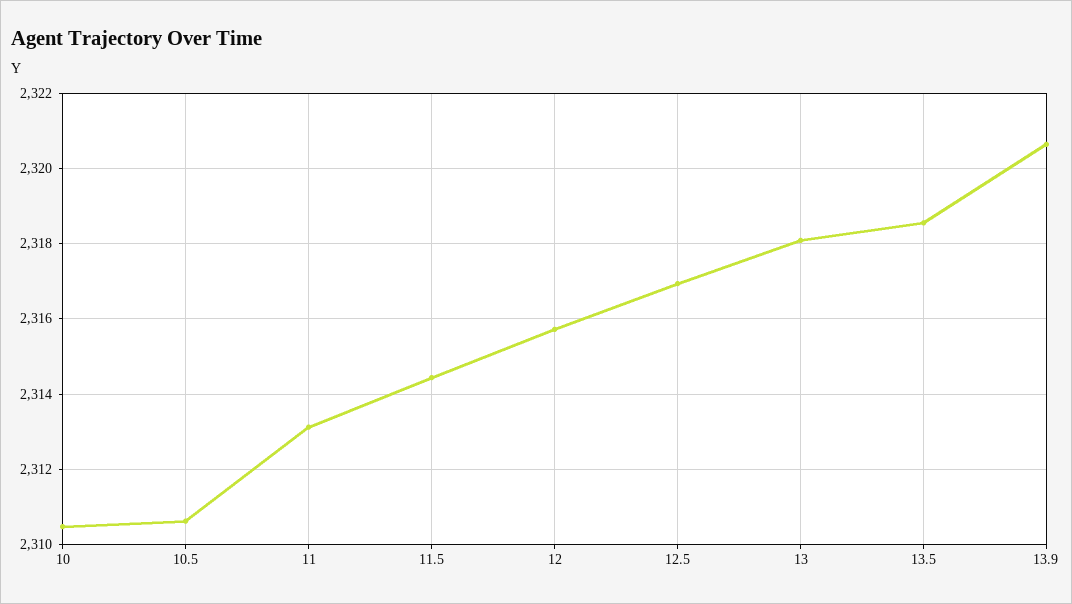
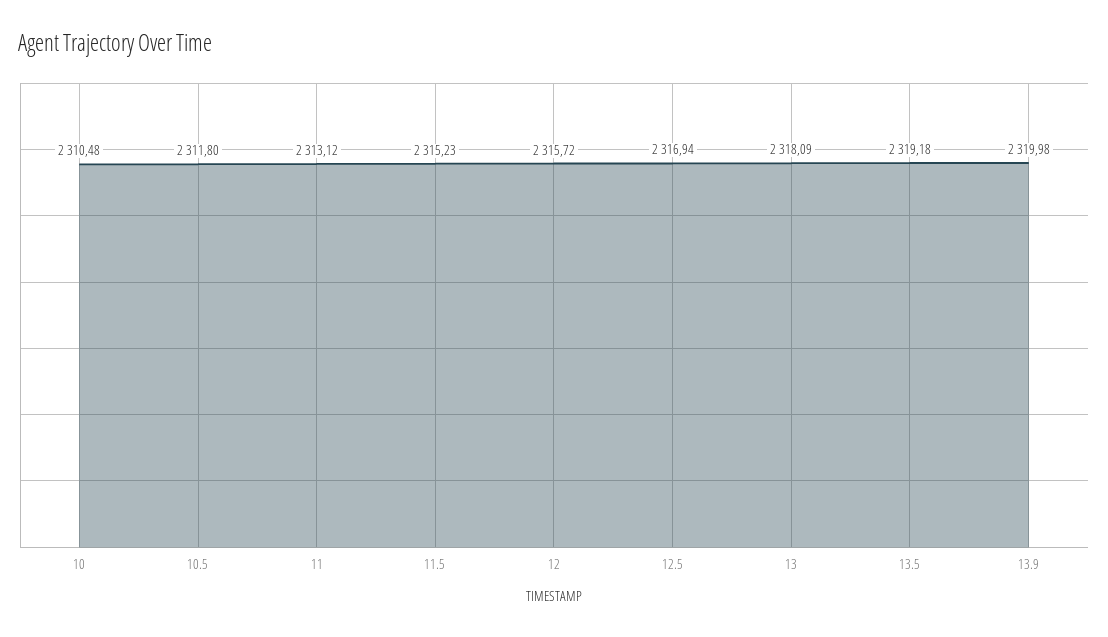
10.5: 2310.6 -> 2311.8
11.5: 2314.4 -> 2315.23
13.5: 2318.6 -> 2319.18
13.9: 2320.6 -> 2319.98

